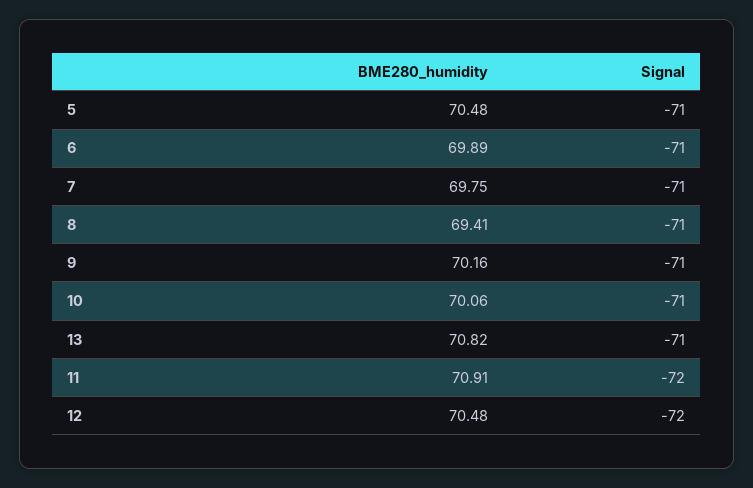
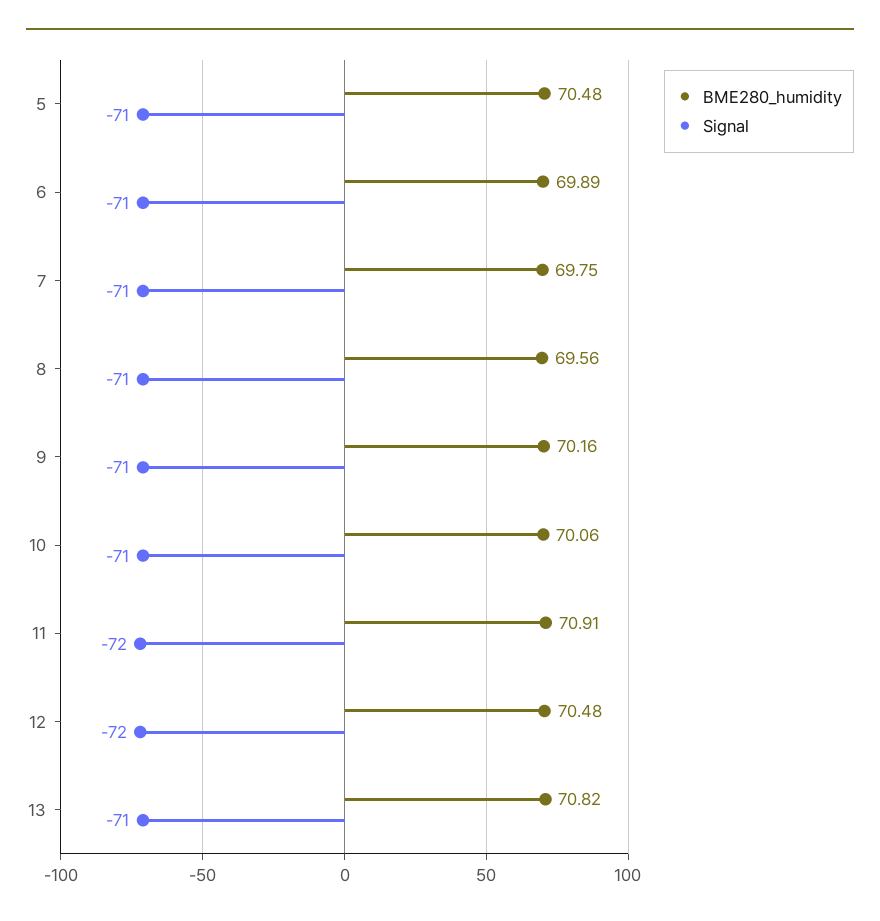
BME280_humidity, 8: 69.41 -> 69.56

